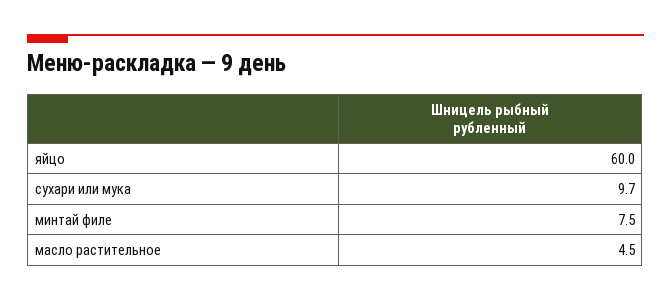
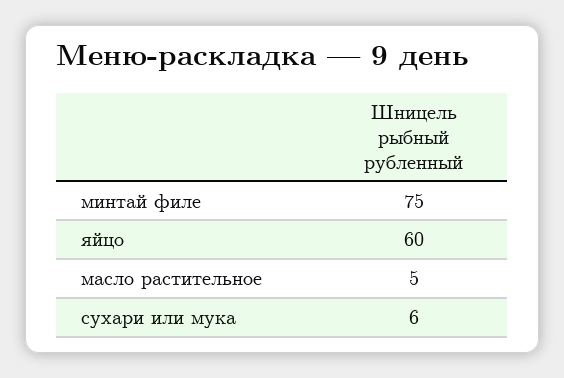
сухари или мука: 9.7 -> 6
минтай филе: 7.5 -> 75

